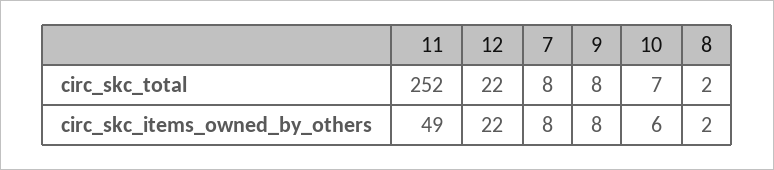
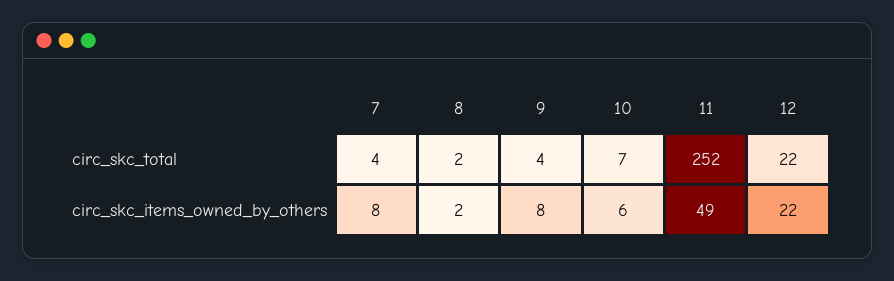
7, circ_skc_total: 8 -> 4
9, circ_skc_total: 8 -> 4

